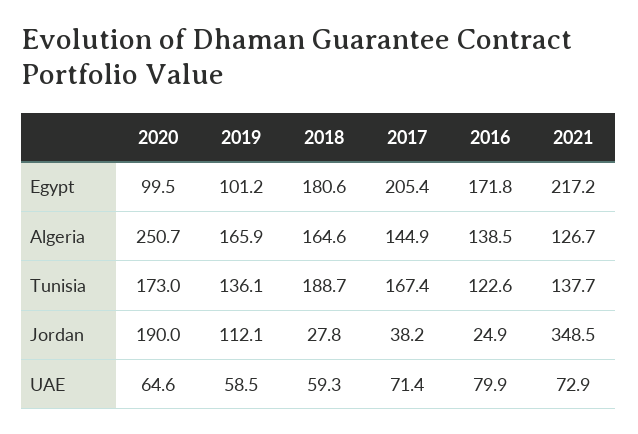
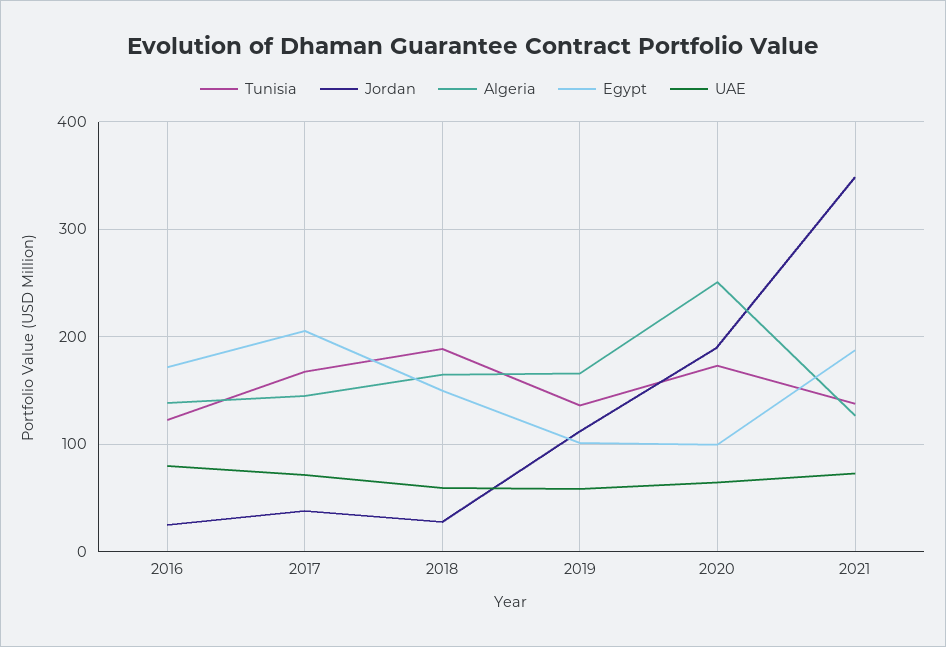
Egypt, 2018: 180.6 -> 150
Egypt, 2021: 217.2 -> 190

